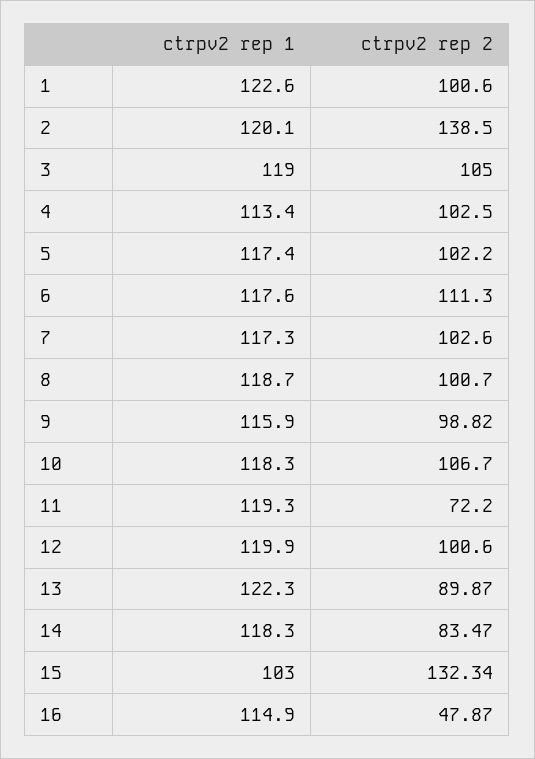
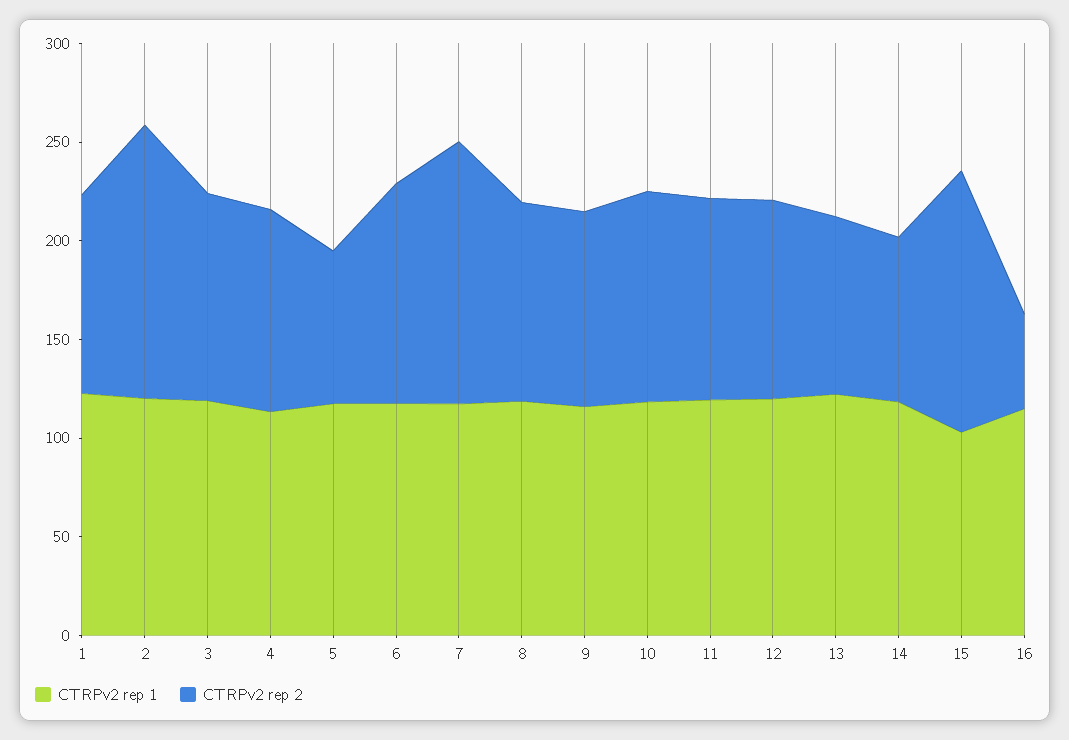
ctrpv2 rep 2, 5: 102.2 -> 80
ctrpv2 rep 2, 7: 102.6 -> 130
ctrpv2 rep 2, 11: 72.2 -> 100

